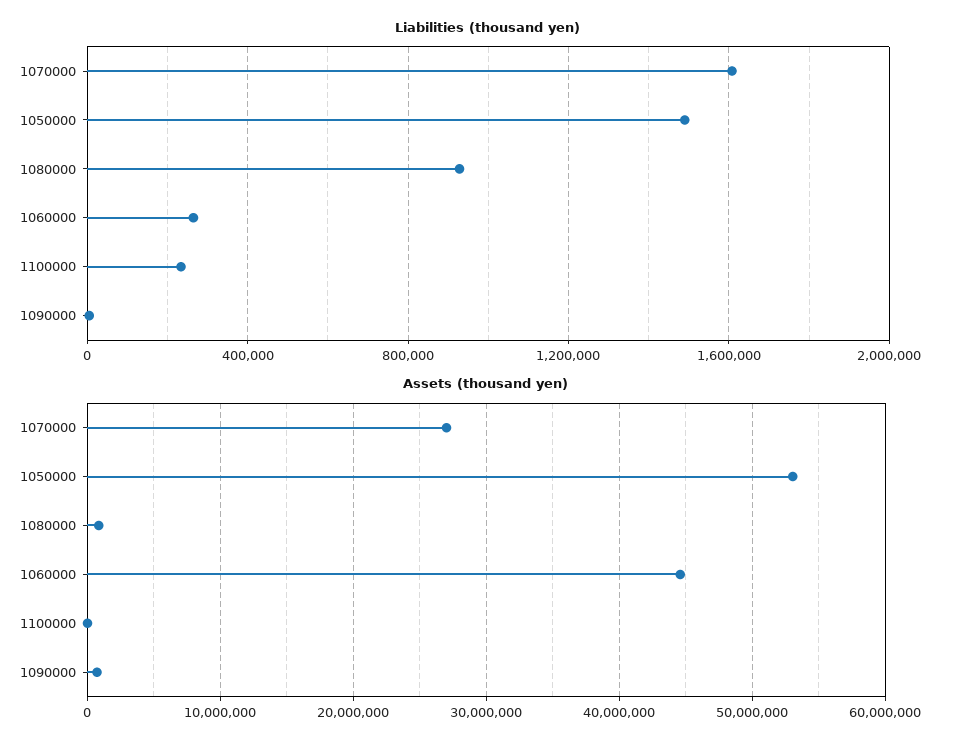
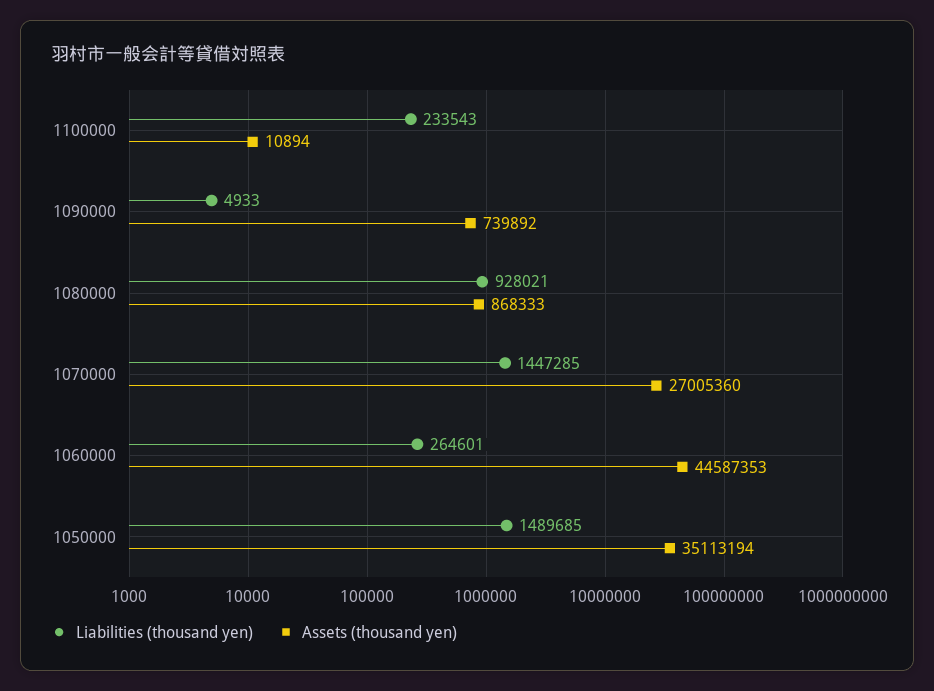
Liabilities (thousand yen), 1070000: 1600000 -> 1447285
Assets (thousand yen), 1050000: 53000000 -> 35113194

